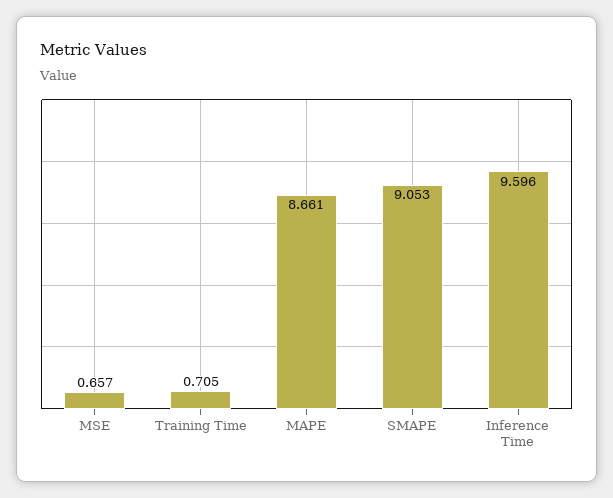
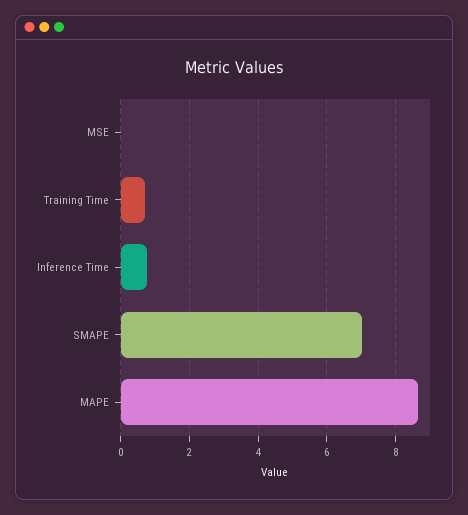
MSE: 0.657 -> 0
SMAPE: 9.053 -> 7
Inference Time: 9.596 -> 0.8

